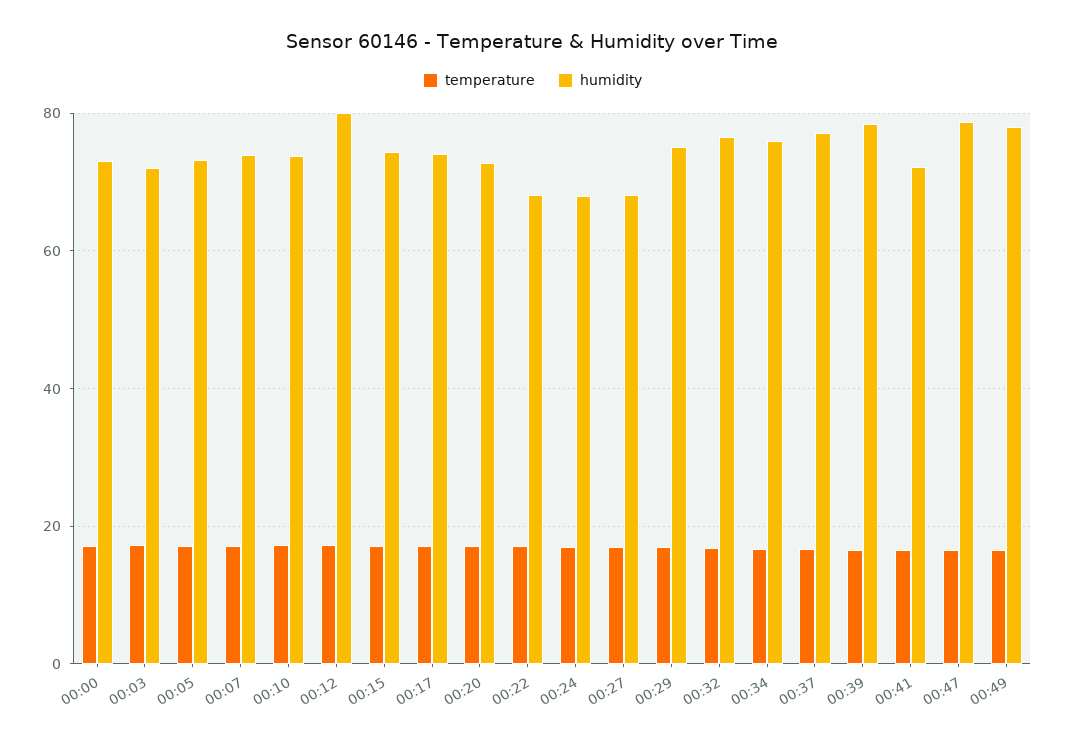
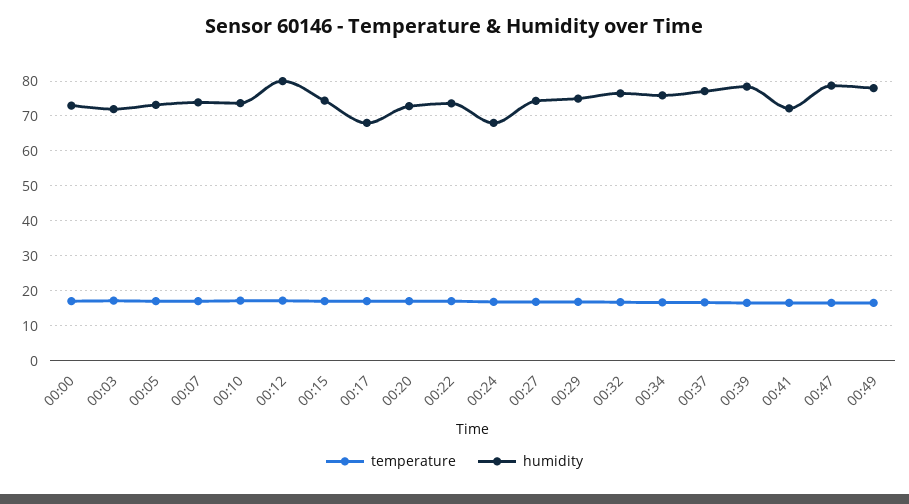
humidity, 00:17: 74 -> 68
humidity, 00:22: 68 -> 74
humidity, 00:27: 68 -> 74

